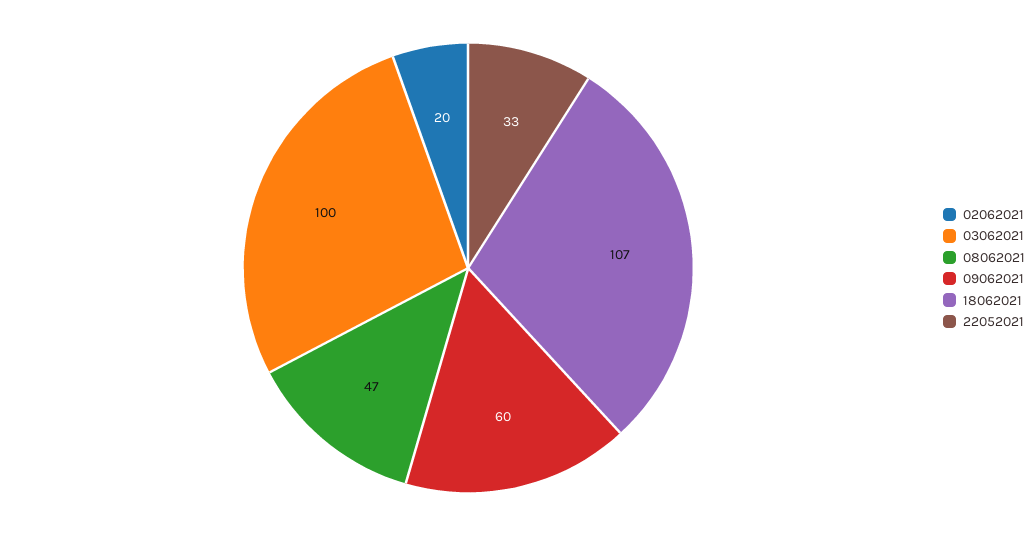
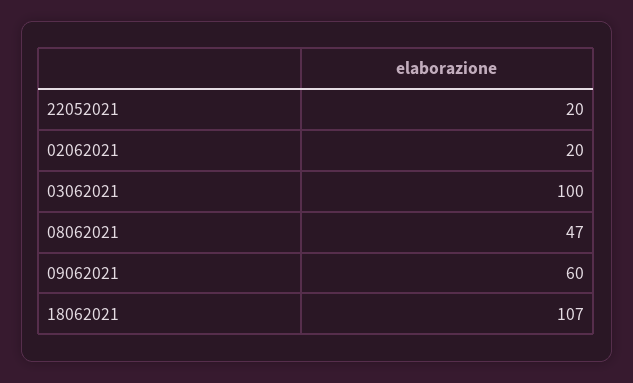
22052021: 33 -> 20

